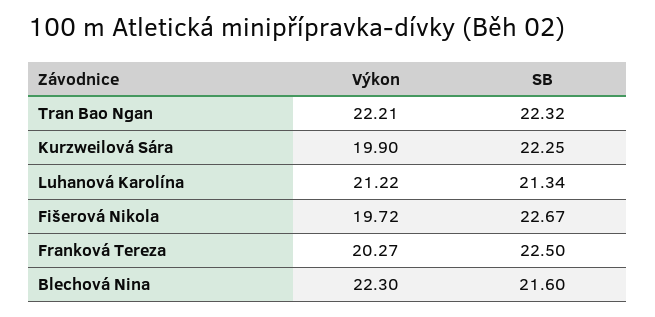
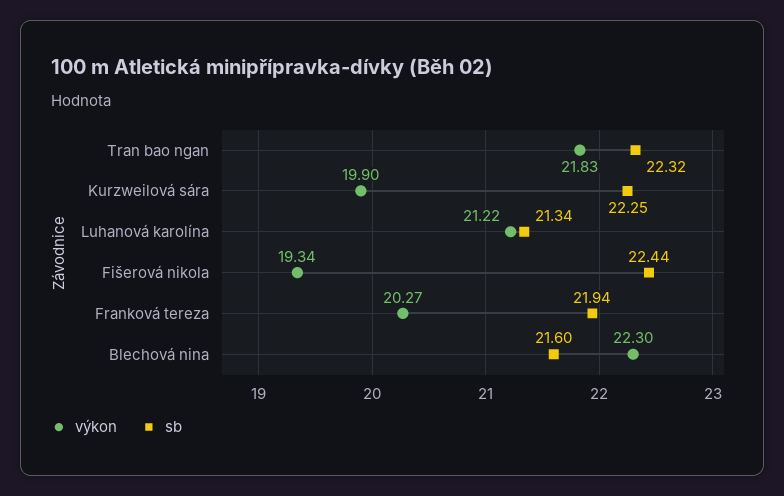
Výkon, Tran Bao Ngan: 22.21 -> 21.83
Výkon, Fišerová Nikola: 19.72 -> 19.34
SB, Fišerová Nikola: 22.67 -> 22.44
SB, Franková Tereza: 22.5 -> 21.94

